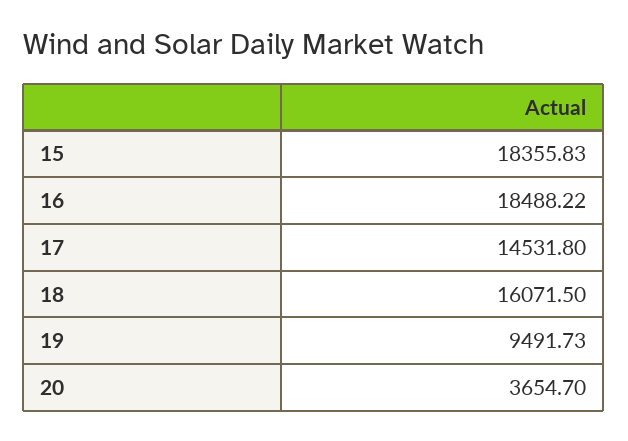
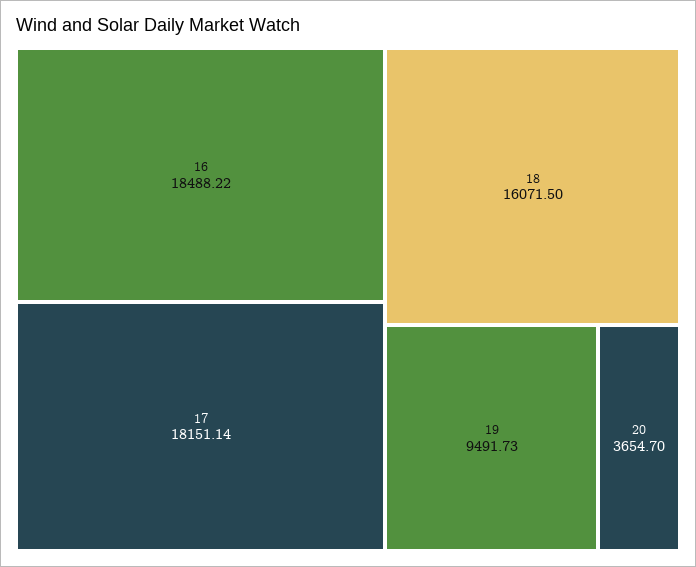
15: 18355.83 -> none
17: 14531.8 -> 18151.14

